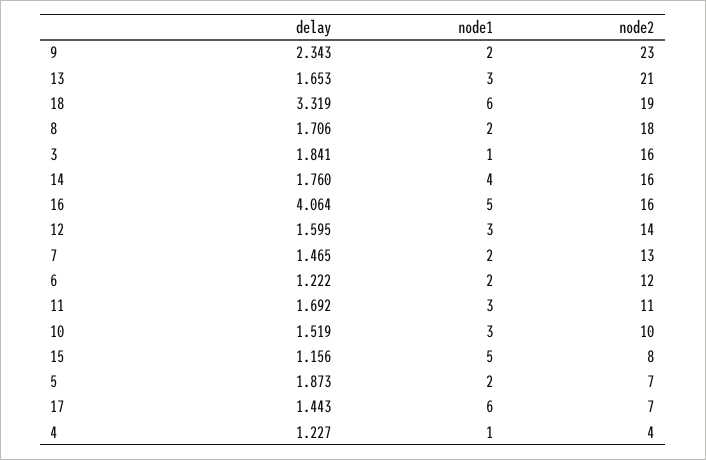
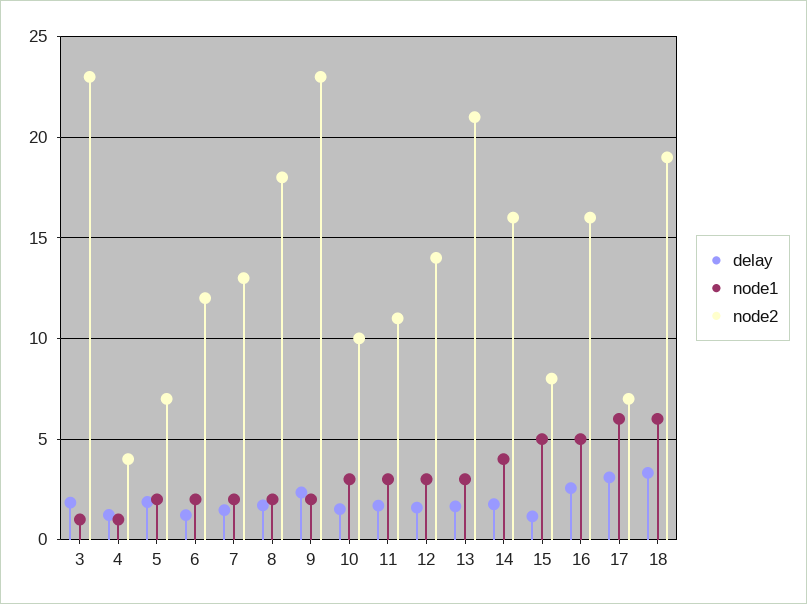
node2, 3: 16 -> 23
delay, 16: 4.064 -> 2.5
delay, 17: 1.443 -> 3

